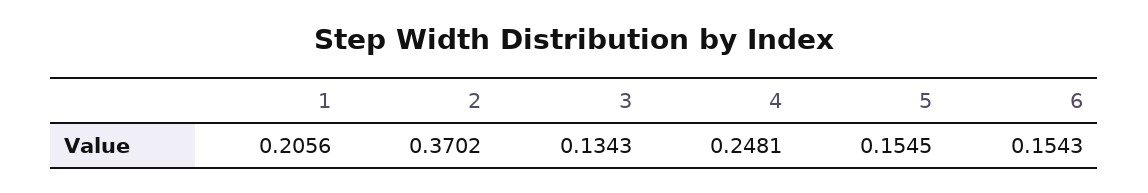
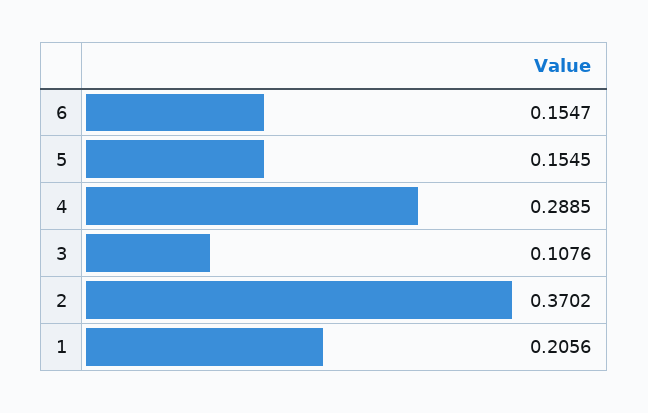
3: 0.1343 -> 0.1076
4: 0.2481 -> 0.2885
6: 0.1543 -> 0.1547

